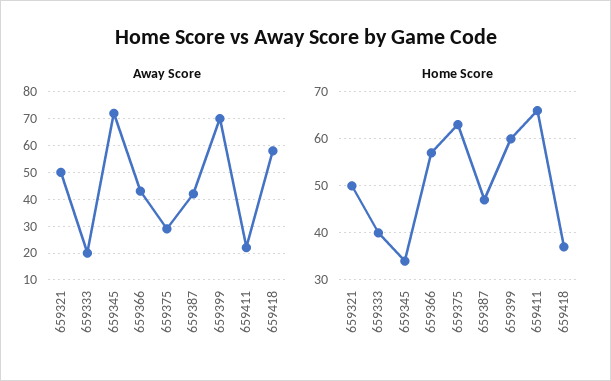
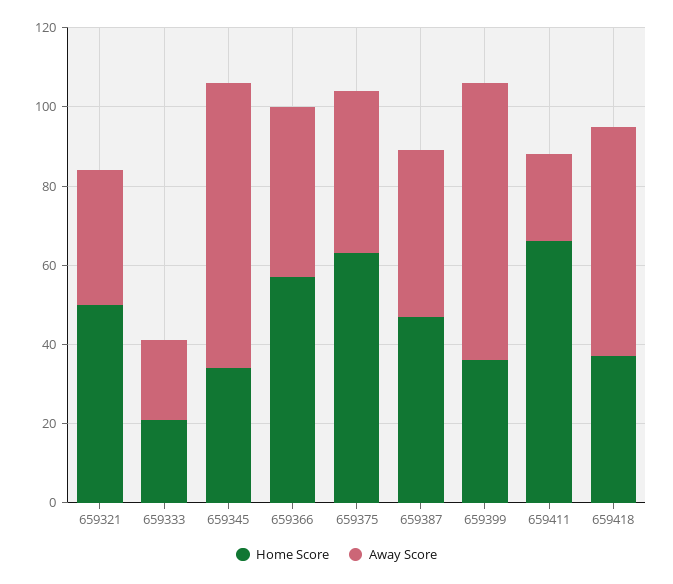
Away Score, 659321: 50 -> 35
Away Score, 659375: 30 -> 40
Home Score, 659333: 40 -> 20
Home Score, 659399: 60 -> 35

